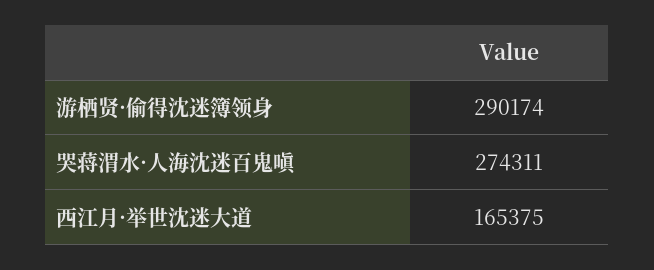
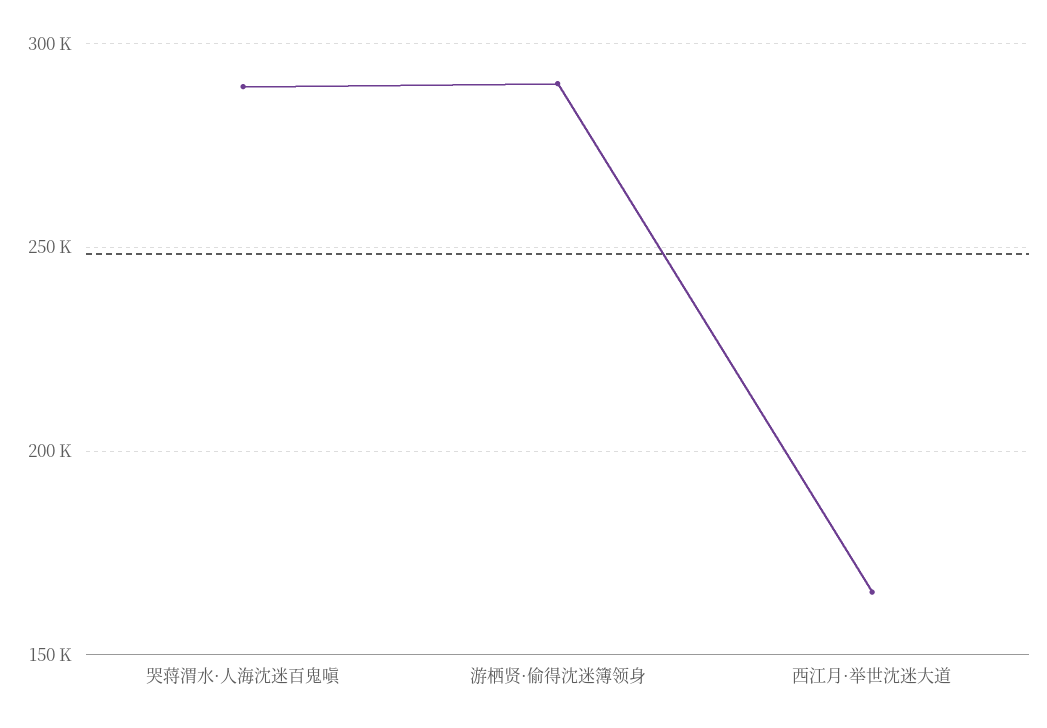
哭蒋渭水·人海沈迷百鬼嗔: 274311 -> 290000

